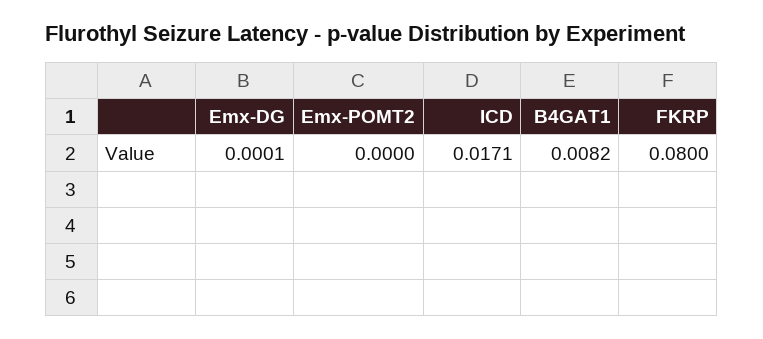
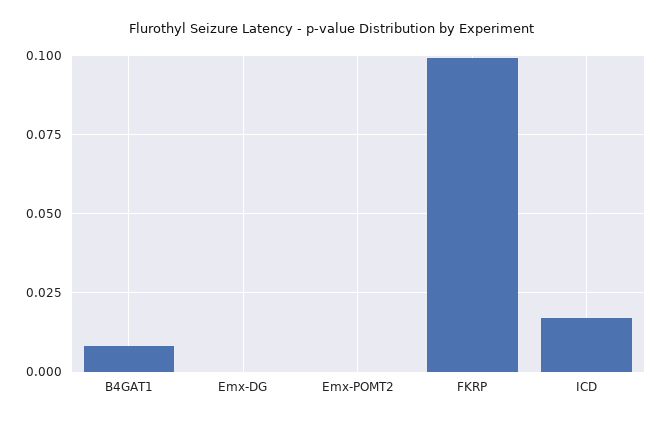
FKRP: 0.08 -> 0.1

